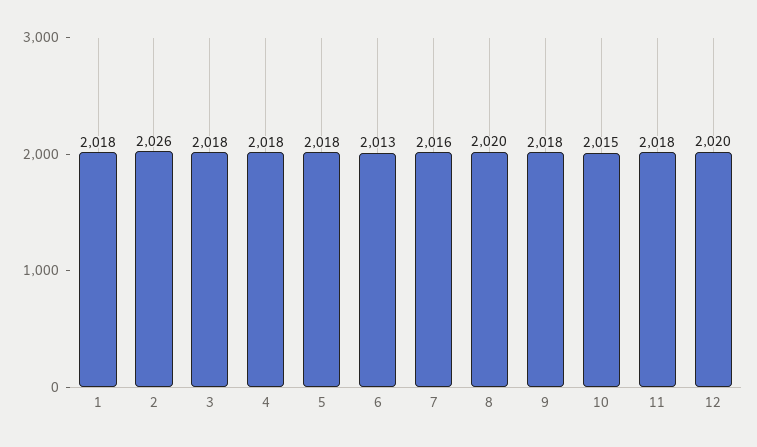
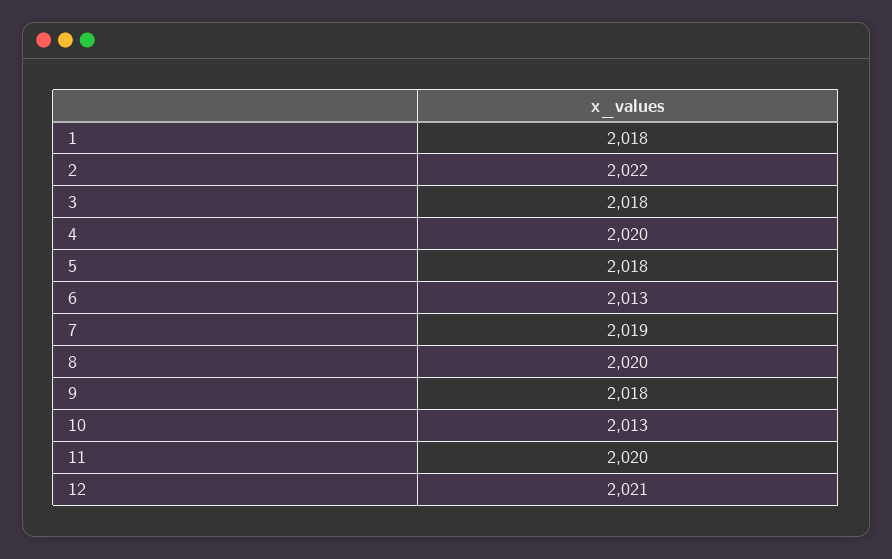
2: 2026 -> 2022
4: 2018 -> 2020
7: 2016 -> 2019
10: 2015 -> 2013
11: 2018 -> 2020
12: 2020 -> 2021

